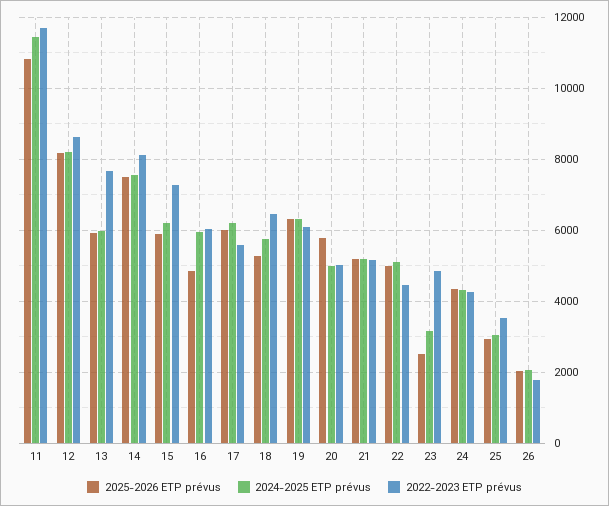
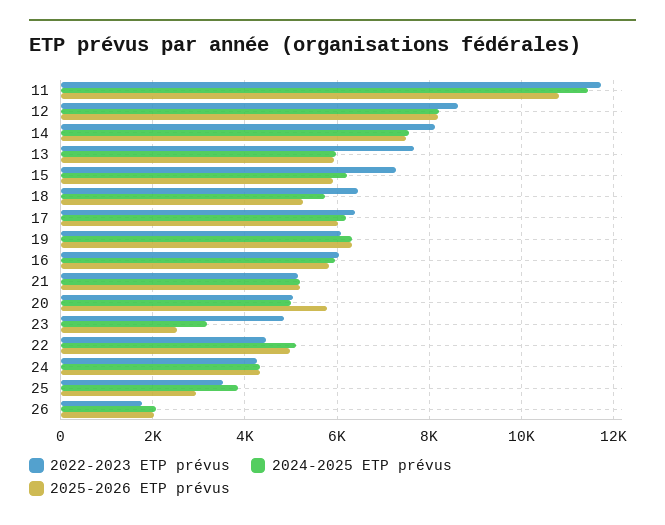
2025-2026 ETP prévus, 16: 4800 -> 5800
2022-2023 ETP prévus, 17: 5600 -> 6400
2024-2025 ETP prévus, 25: 3000 -> 3800

